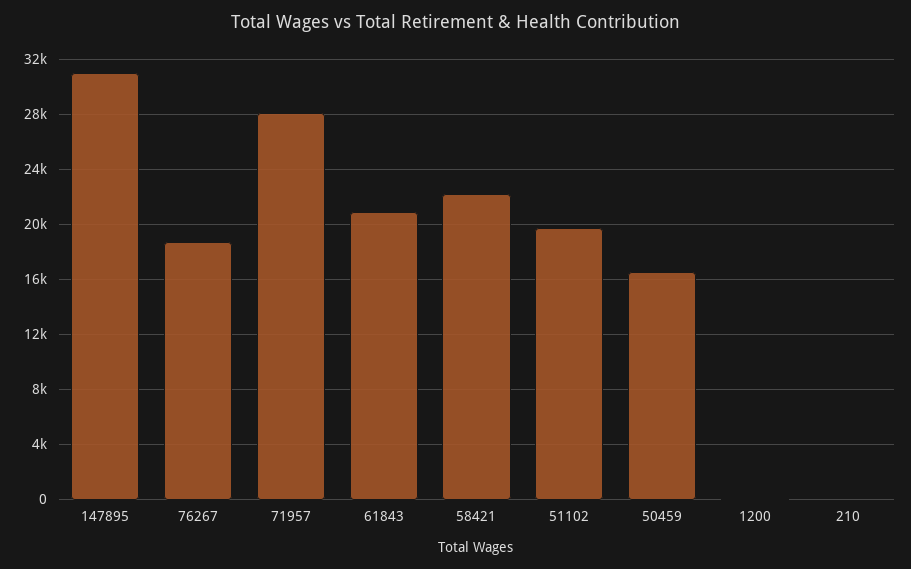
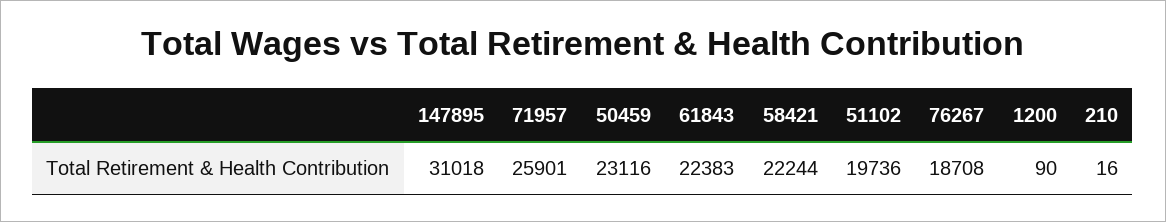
71957: 28000 -> 25901
61843: 21000 -> 22383
50459: 16500 -> 23116

